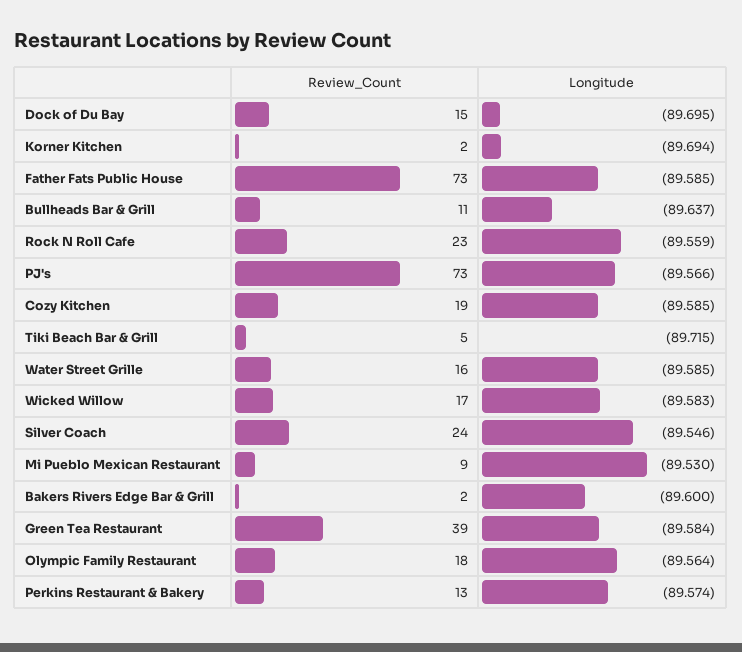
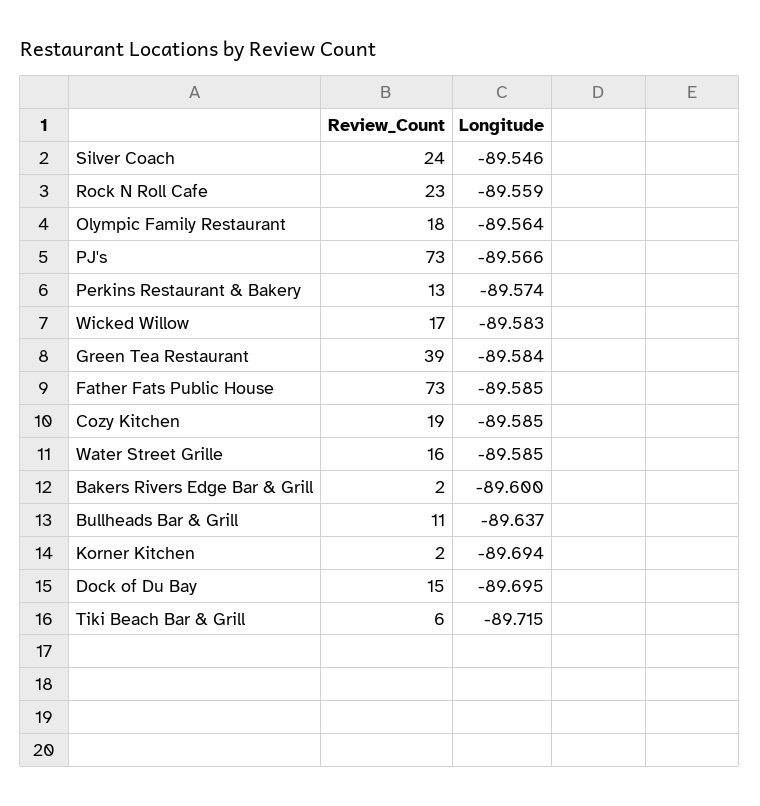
Review_Count, Tiki Beach Bar & Grill: 5 -> 6
Review_Count, Mi Pueblo Mexican Restaurant: 9 -> none
Longitude, Mi Pueblo Mexican Restaurant: -89.53 -> none

